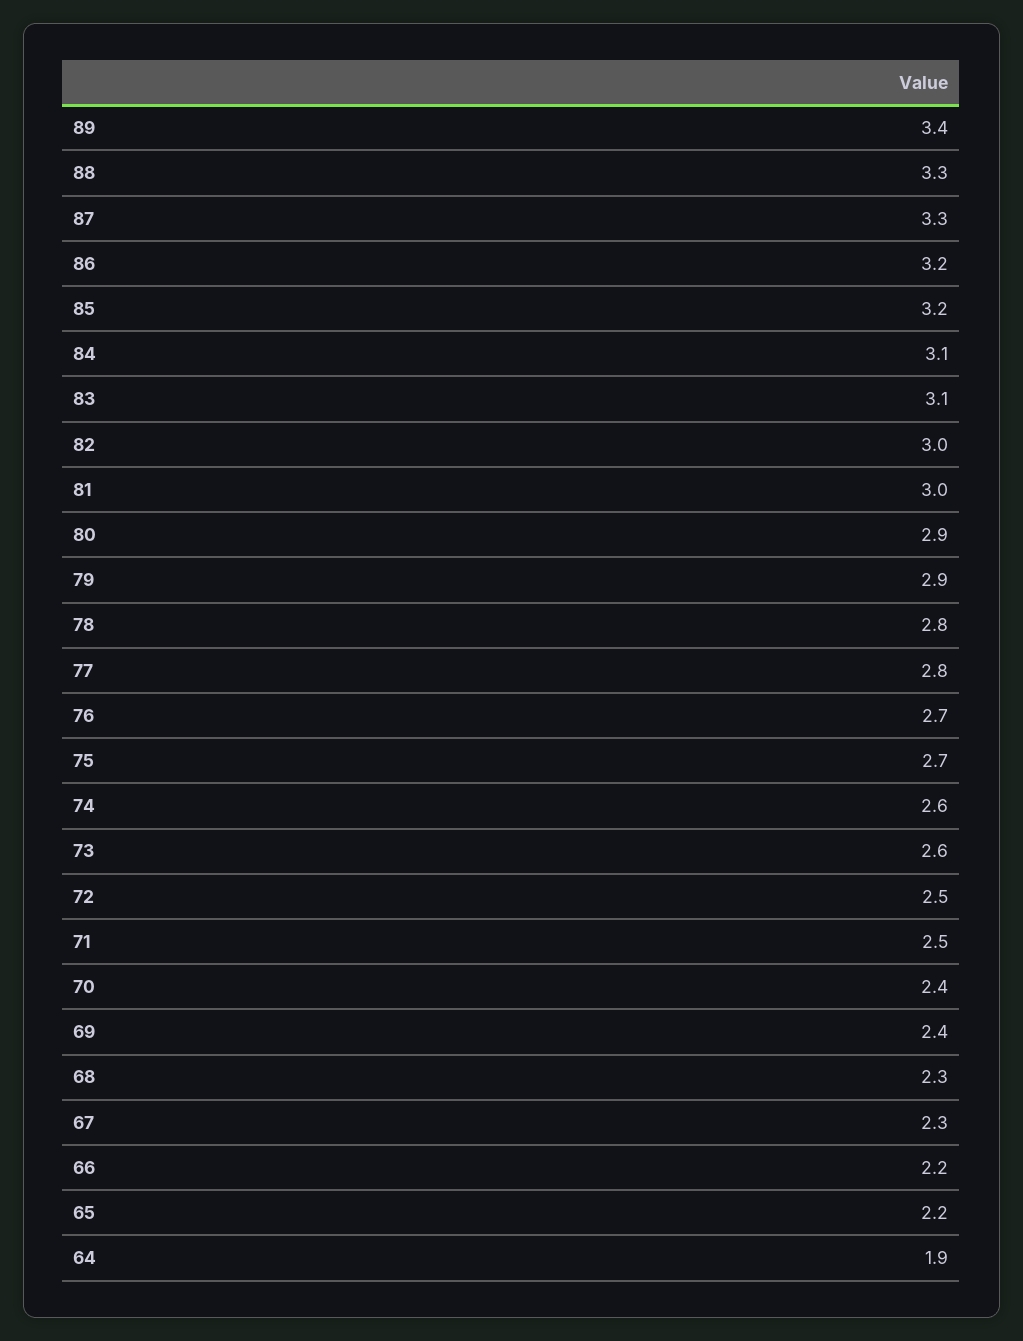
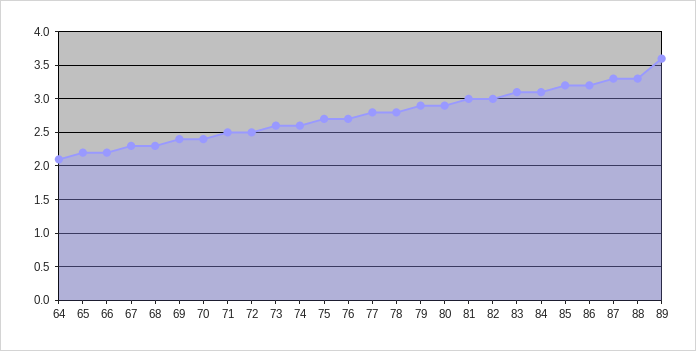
89: 3.4 -> 3.6
64: 1.9 -> 2.1

